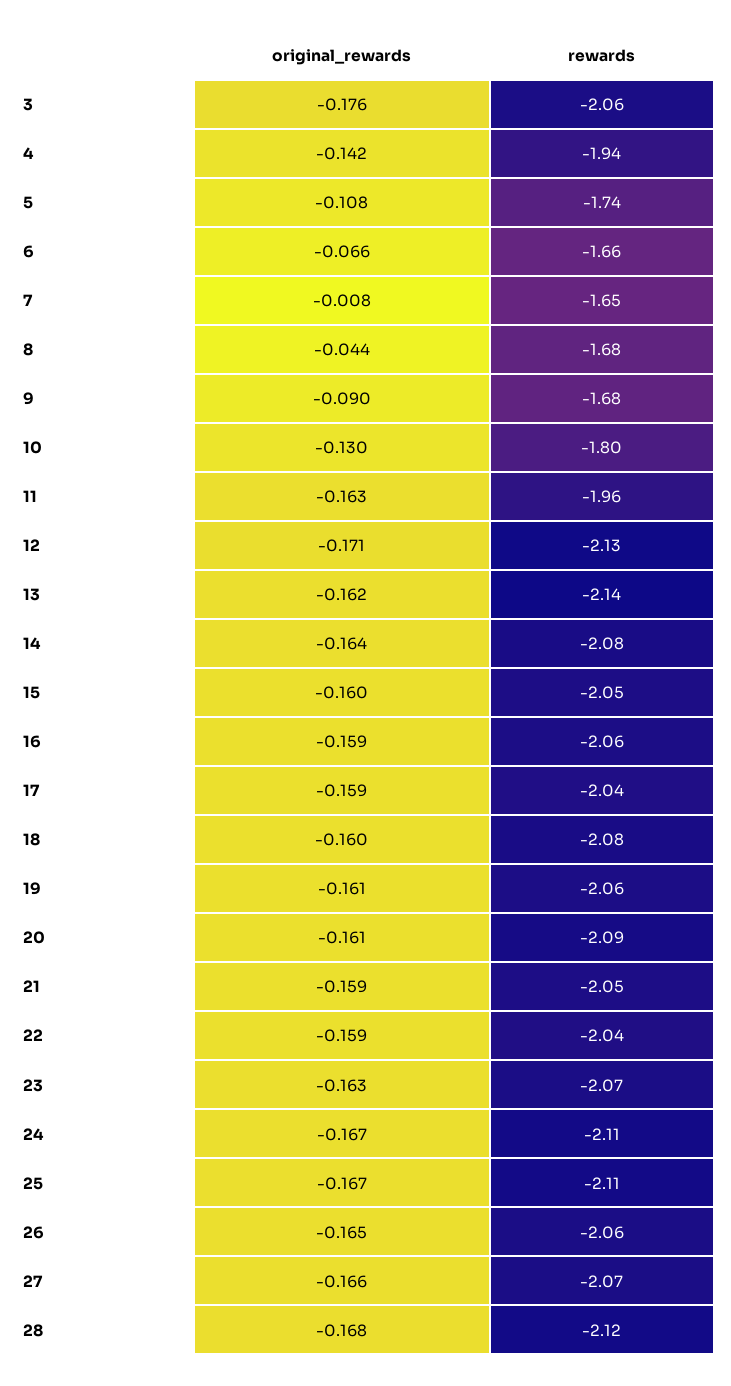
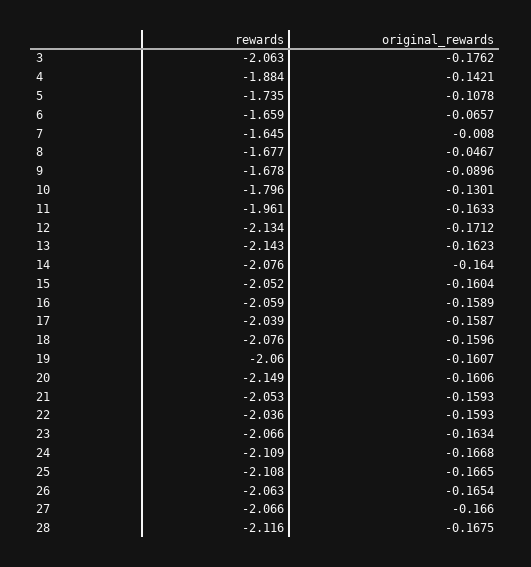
rewards, 4: -1.94 -> -1.884
original_rewards, 8: -0.044 -> -0.0467
rewards, 20: -2.09 -> -2.149

